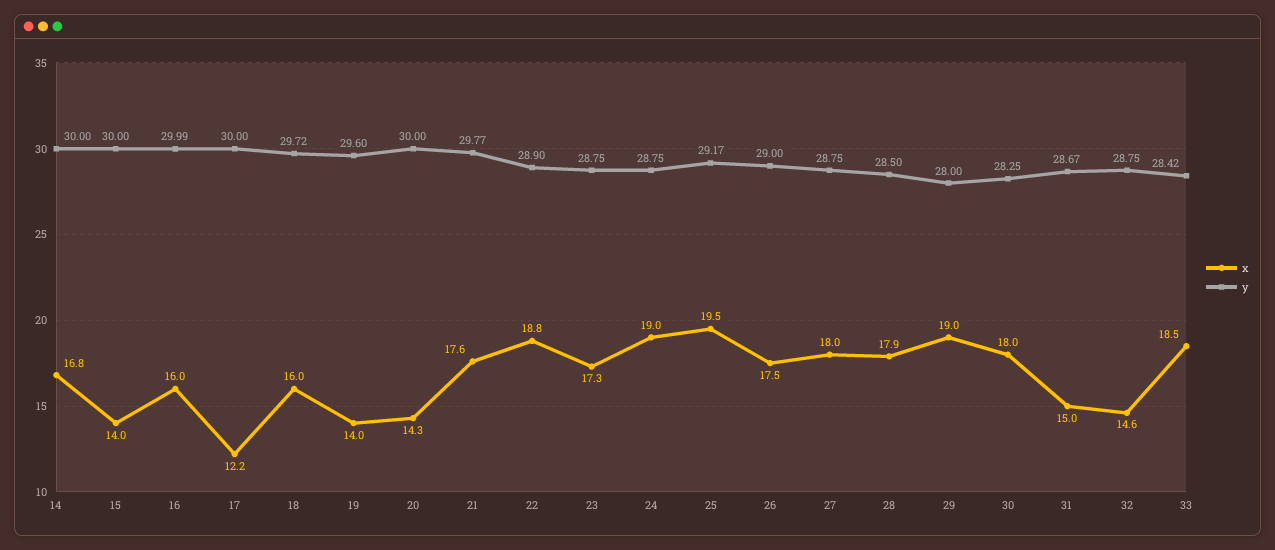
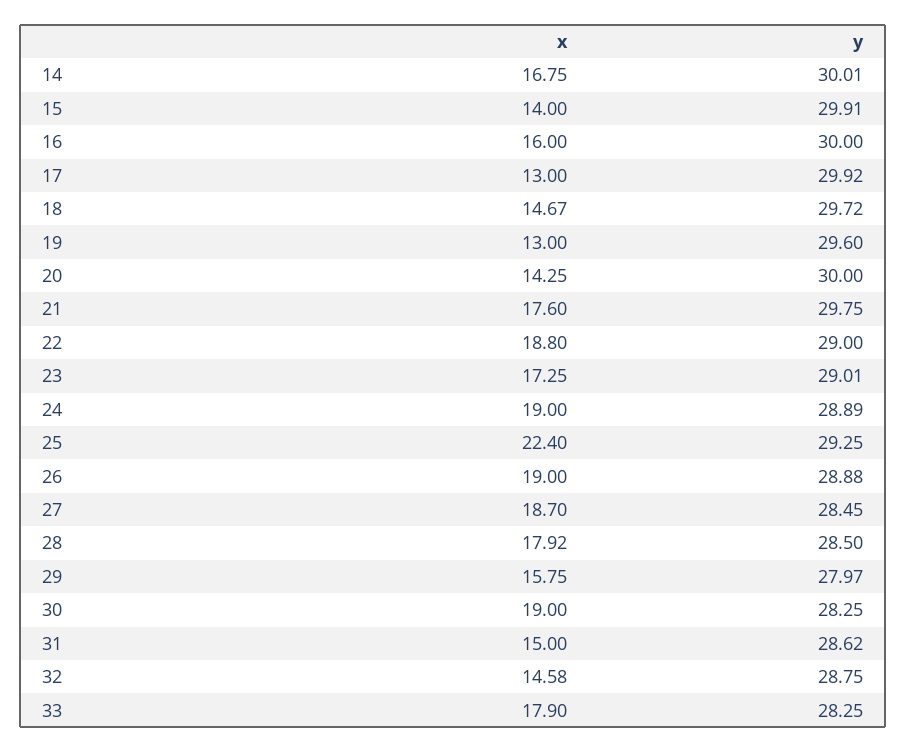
y, 14: 30 -> 30.01
y, 15: 30 -> 29.91
y, 16: 29.99 -> 30
x, 17: 12.2 -> 13
y, 17: 30 -> 29.92
x, 18: 16 -> 14.67
x, 19: 14 -> 13
y, 21: 29.77 -> 29.75
y, 22: 28.9 -> 29
y, 23: 28.75 -> 29.01
y, 24: 28.75 -> 28.89
x, 25: 19.5 -> 22.4
y, 25: 29.17 -> 29.25
x, 26: 17.5 -> 19
y, 26: 29 -> 28.88
x, 27: 18 -> 18.7
y, 27: 28.75 -> 28.45
x, 29: 19 -> 15.75
y, 29: 28 -> 27.97
x, 30: 18 -> 19
y, 31: 28.67 -> 28.62
x, 33: 18.5 -> 17.9
y, 33: 28.42 -> 28.25

